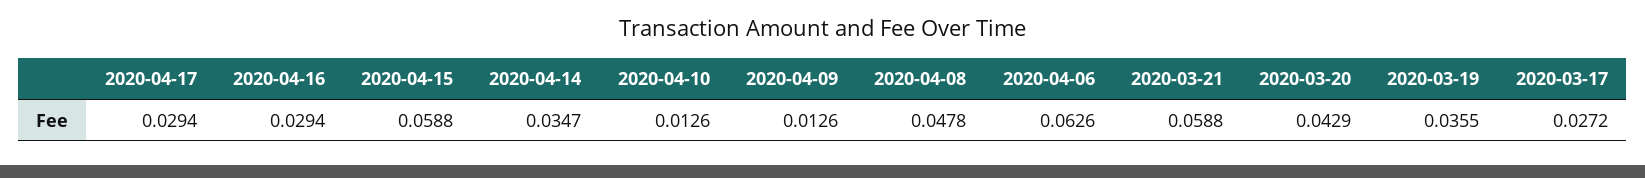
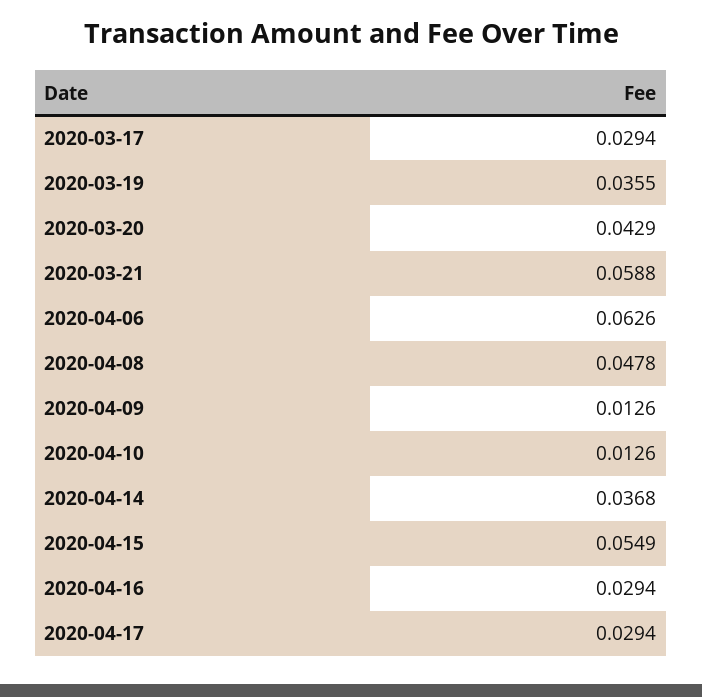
2020-04-15: 0.0588 -> 0.0549
2020-04-14: 0.0347 -> 0.0368
2020-03-17: 0.0272 -> 0.0294

